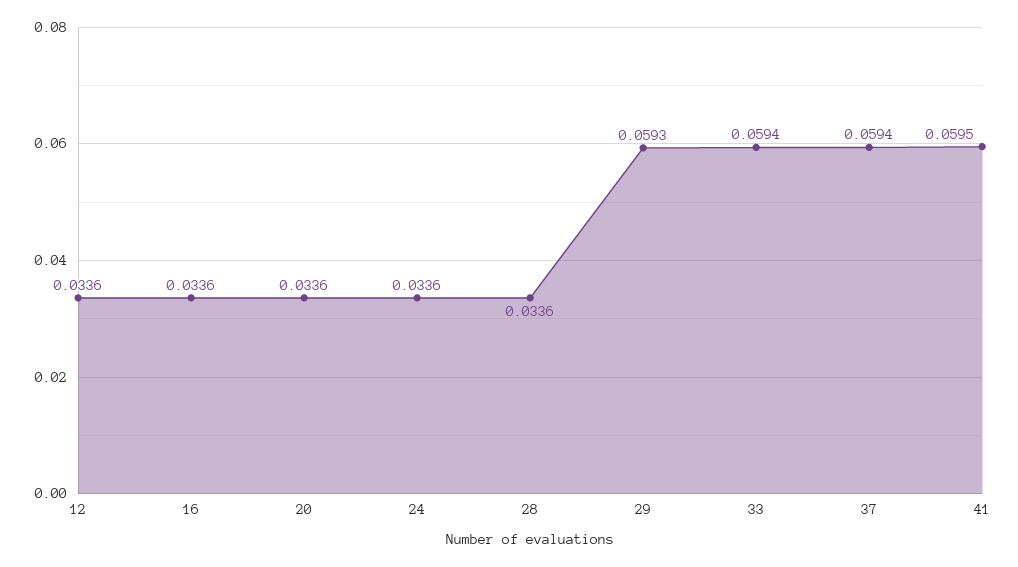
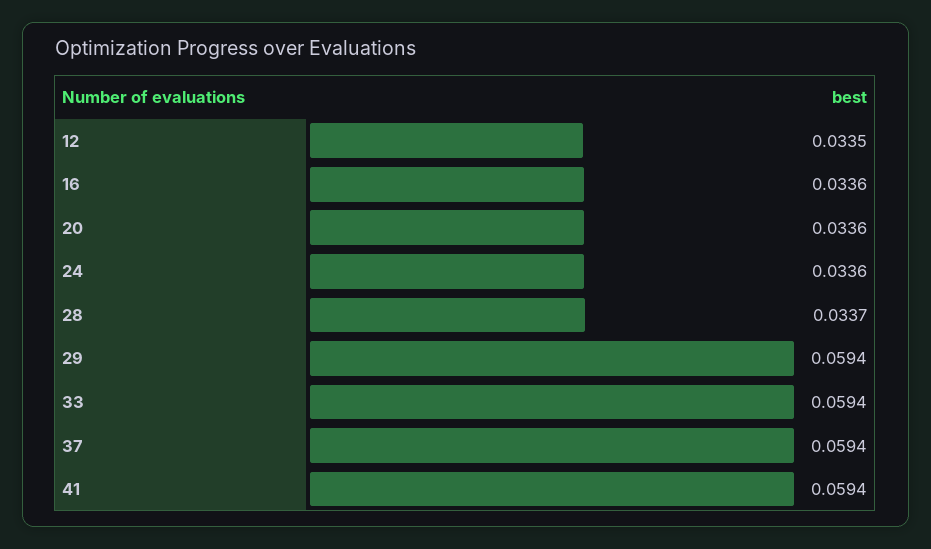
12: 0.0336 -> 0.0335
28: 0.0336 -> 0.0337
29: 0.0593 -> 0.0594
41: 0.0595 -> 0.0594

